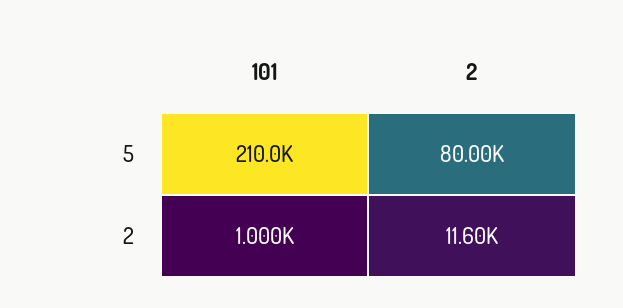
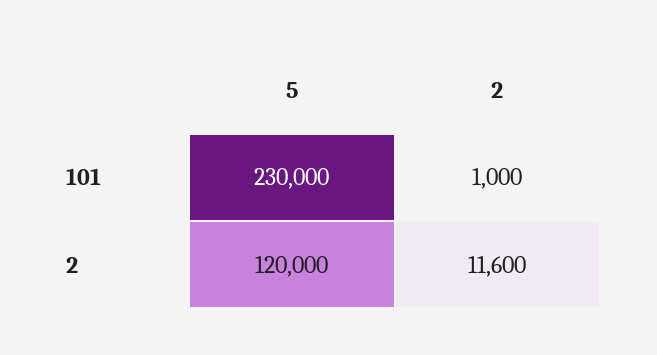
101, 5: 210000 -> 230000
2, 5: 80000 -> 120000

